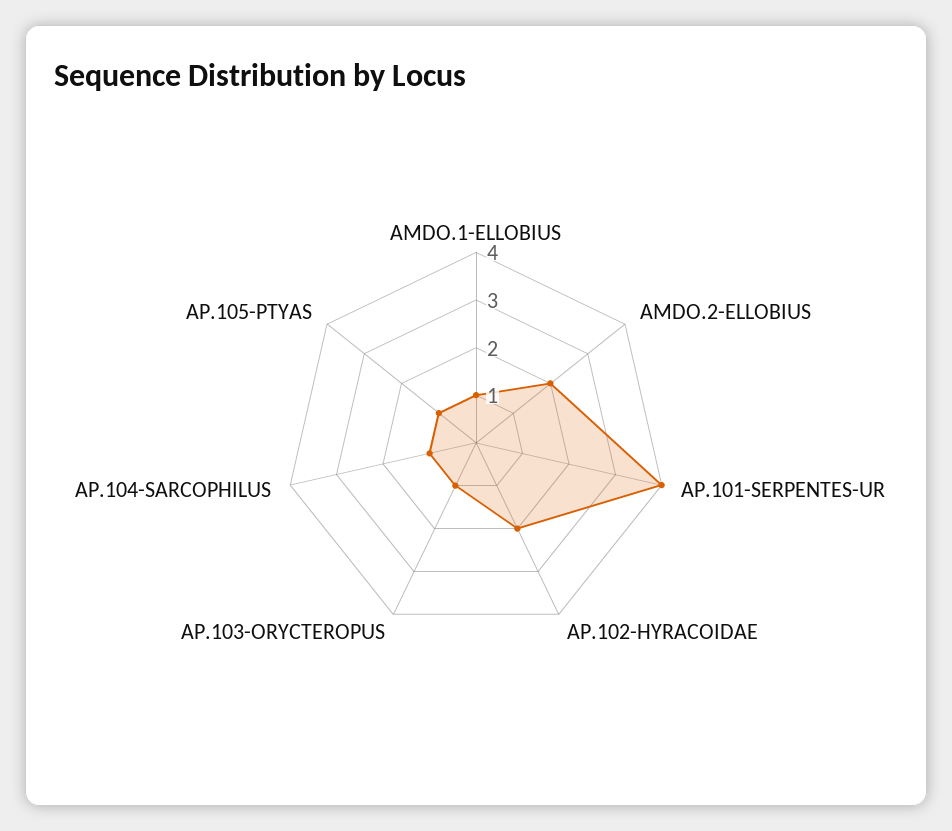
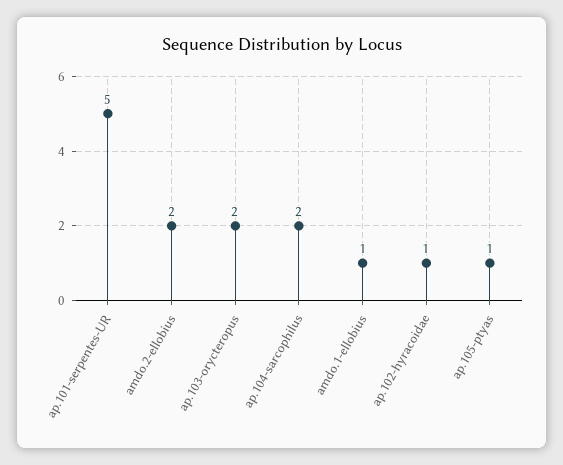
AP.101-SERPENTES-UR: 4 -> 5
AP.102-HYRACOIDAE: 2 -> 1
AP.103-ORYCTEROPUS: 1 -> 2
AP.104-SARCOPHILUS: 1 -> 2

